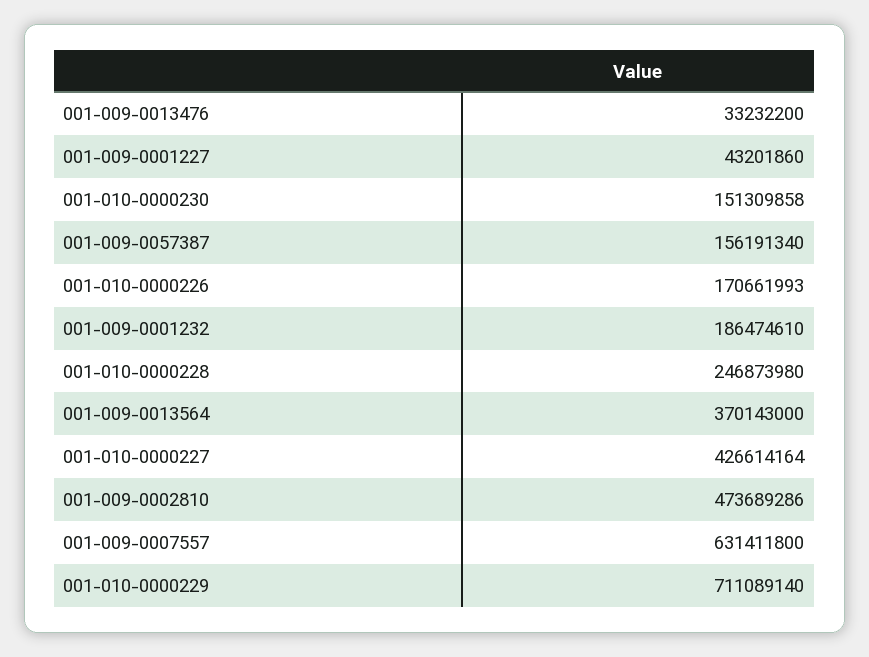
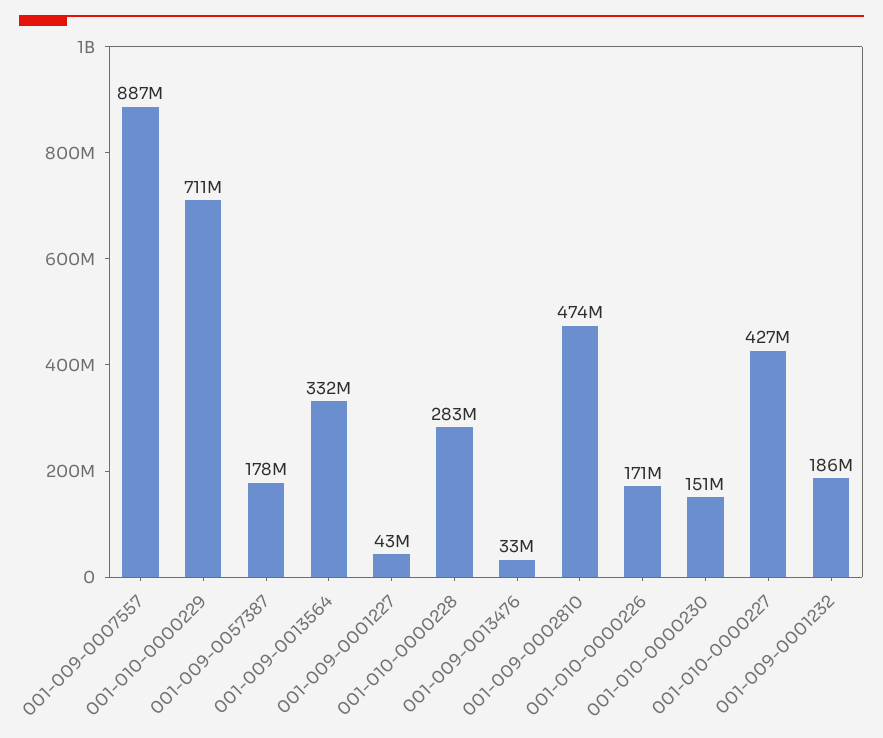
001-009-0057387: 156191340 -> 178000000
001-010-0000228: 246873980 -> 283000000
001-009-0013564: 370143000 -> 332000000
001-009-0007557: 631411800 -> 887000000

